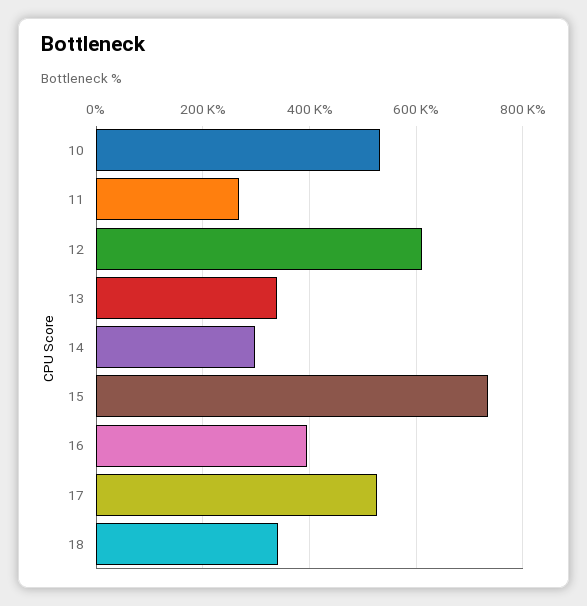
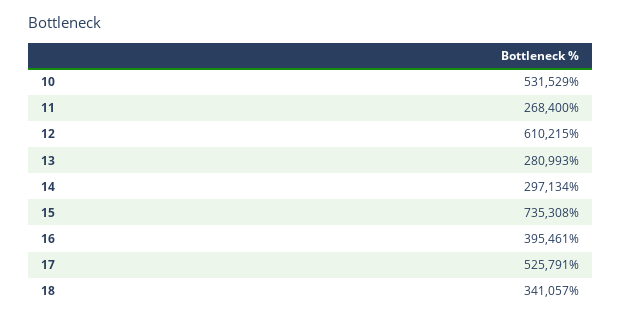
13: 340000 -> 280993

